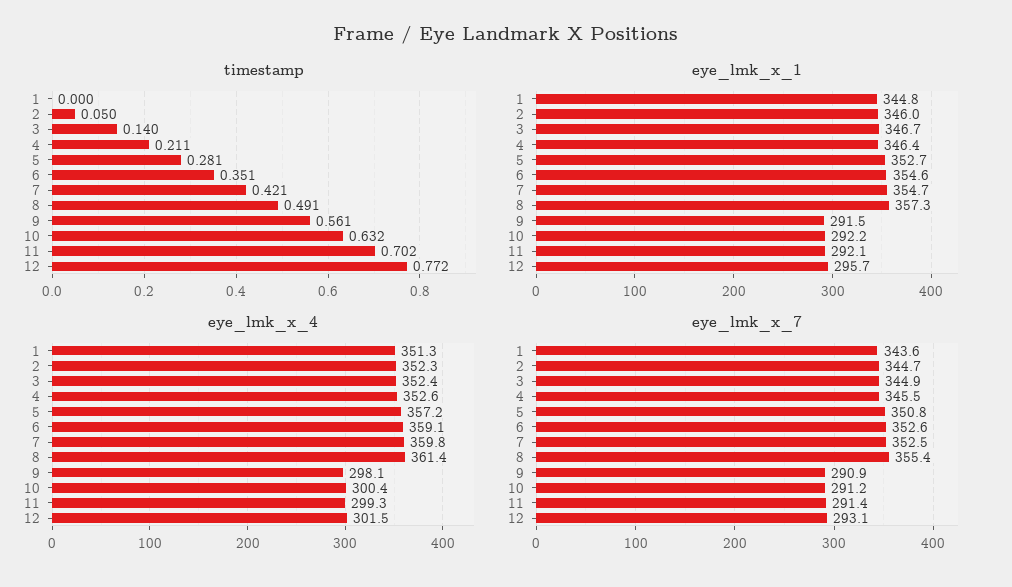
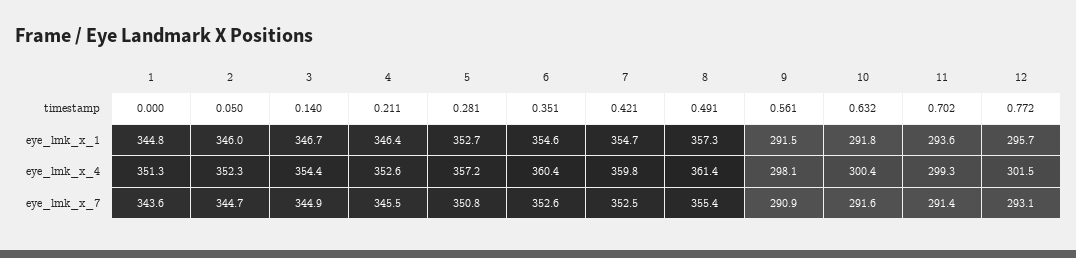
eye_lmk_x_1, 10: 292.2 -> 291.8
eye_lmk_x_1, 11: 292.1 -> 293.6
eye_lmk_x_4, 3: 352.4 -> 354.4
eye_lmk_x_4, 6: 359.1 -> 360.4
eye_lmk_x_7, 10: 291.2 -> 291.6

